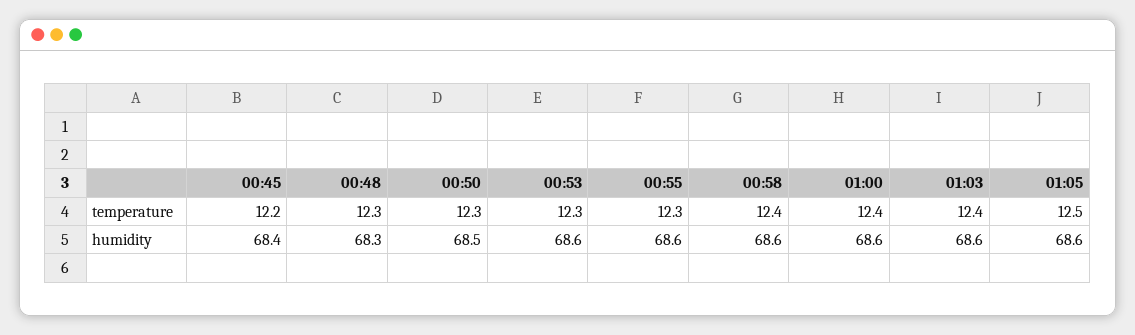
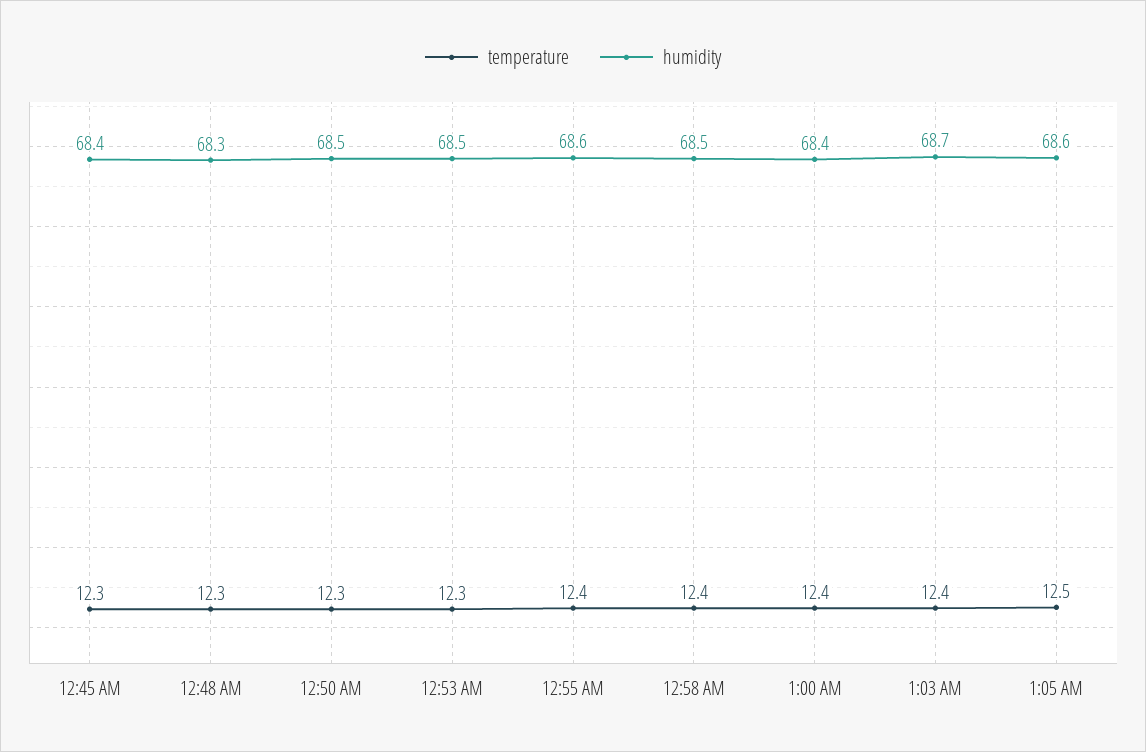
temperature, 00:45: 12.2 -> 12.3
temperature, 00:55: 12.3 -> 12.4
humidity, 00:53: 68.6 -> 68.5
humidity, 00:58: 68.6 -> 68.5
humidity, 01:00: 68.6 -> 68.4
humidity, 01:03: 68.6 -> 68.7

